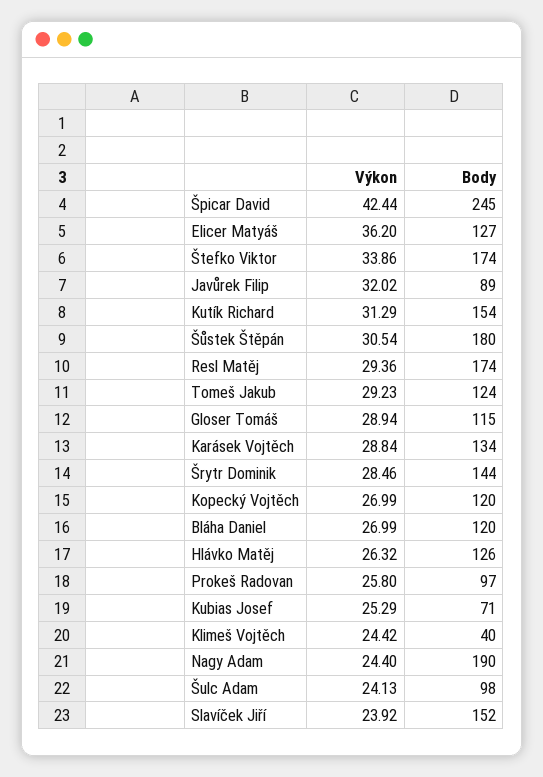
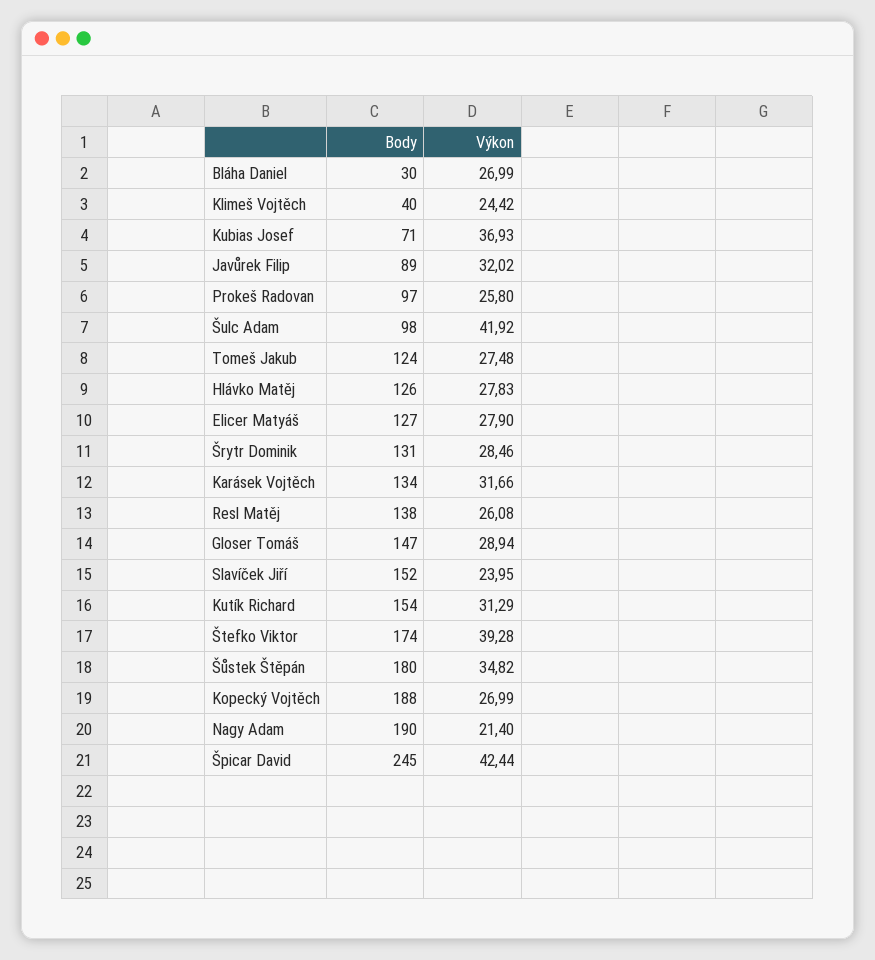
Výkon, Elicer Matyáš: 36.2 -> 27.9
Výkon, Štefko Viktor: 33.86 -> 39.28
Výkon, Šůstek Štěpán: 30.54 -> 34.82
Výkon, Resl Matěj: 29.36 -> 26.08
Body, Resl Matěj: 174 -> 138
Výkon, Tomeš Jakub: 29.23 -> 27.48
Body, Gloser Tomáš: 115 -> 147
Výkon, Karásek Vojtěch: 28.84 -> 31.66
Body, Šrytr Dominik: 144 -> 131
Body, Kopecký Vojtěch: 120 -> 188
Body, Bláha Daniel: 120 -> 30
Výkon, Hlávko Matěj: 26.32 -> 27.83
Výkon, Kubias Josef: 25.29 -> 36.93
Výkon, Nagy Adam: 24.4 -> 21.4
Výkon, Šulc Adam: 24.13 -> 41.92
Výkon, Slavíček Jiří: 23.92 -> 23.95

